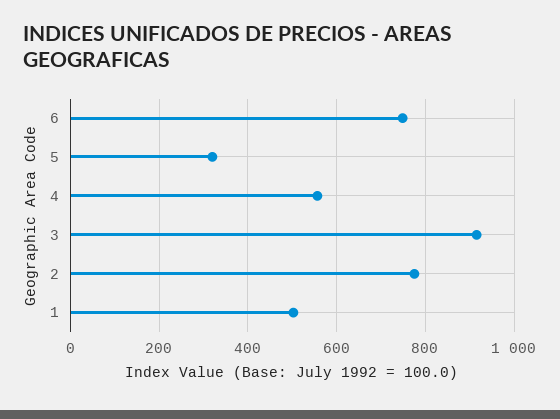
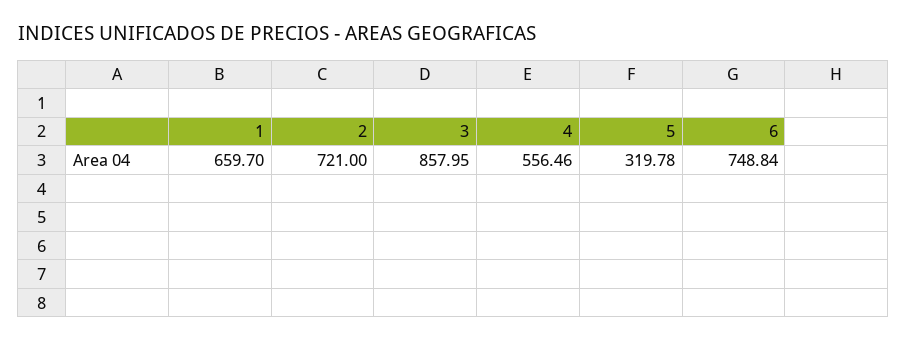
3: 920 -> 857.95
2: 780 -> 721
1: 500 -> 659.7

